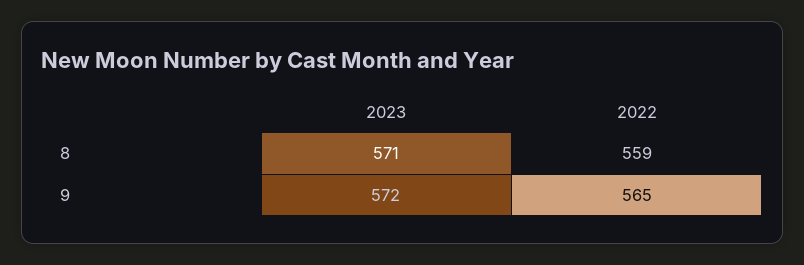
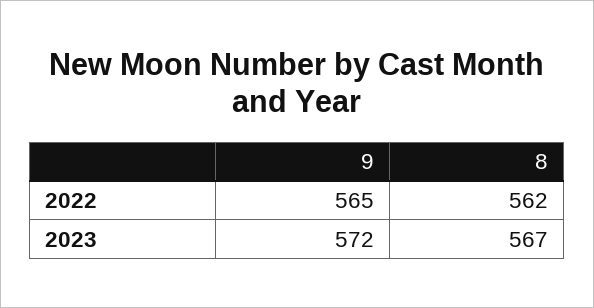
2023, 8: 571 -> 567
2022, 8: 559 -> 562

